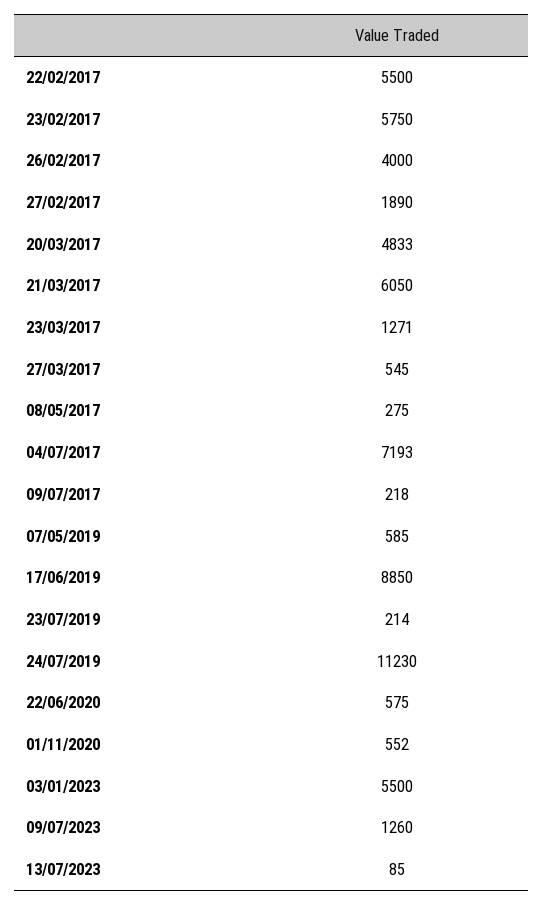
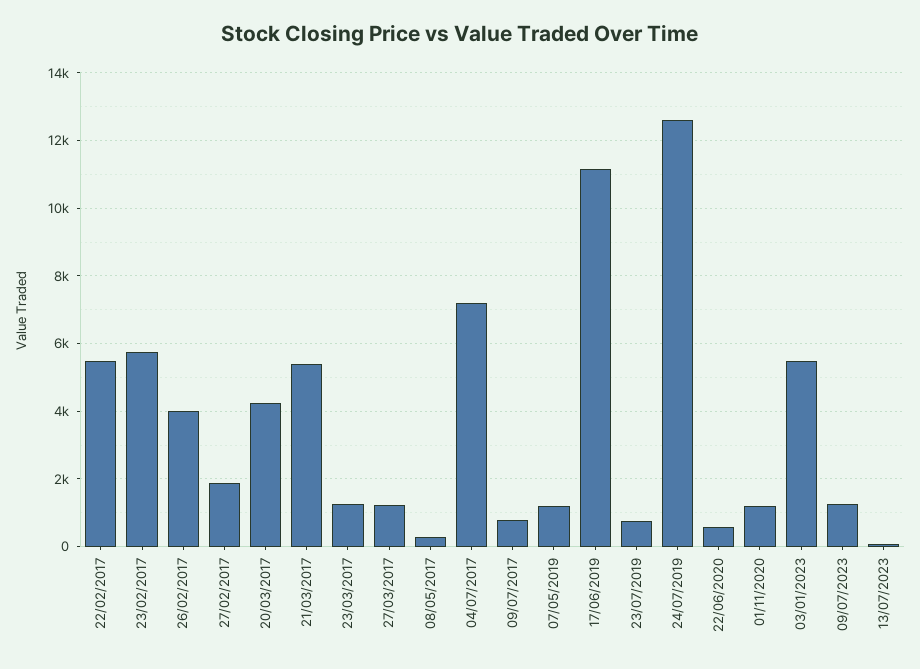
20/03/2017: 4833 -> 4200
21/03/2017: 6050 -> 5400
27/03/2017: 545 -> 1200
09/07/2017: 218 -> 800
07/05/2019: 585 -> 1200
17/06/2019: 8850 -> 11200
23/07/2019: 214 -> 800
24/07/2019: 11230 -> 12600
01/11/2020: 552 -> 1200

